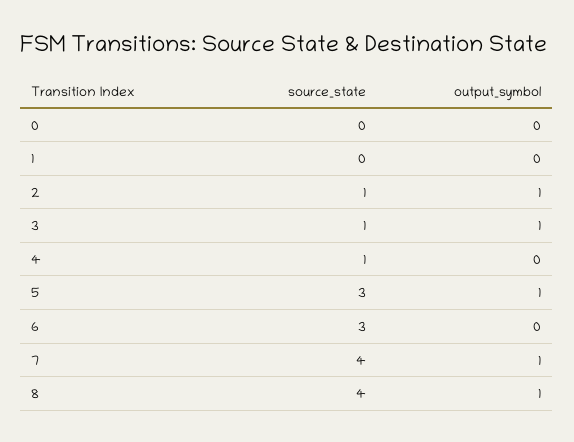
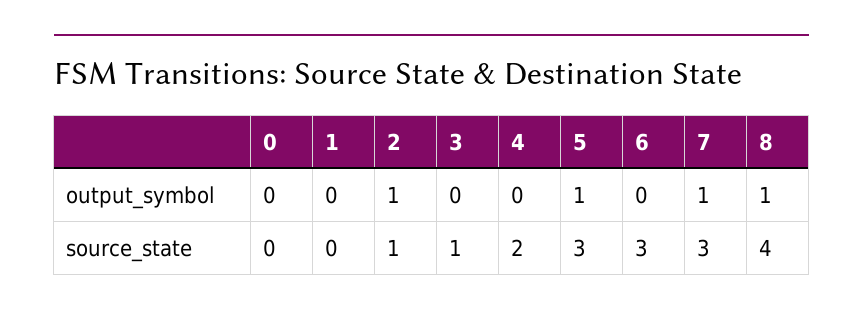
output_symbol, 3: 1 -> 0
source_state, 4: 1 -> 2
source_state, 7: 4 -> 3

